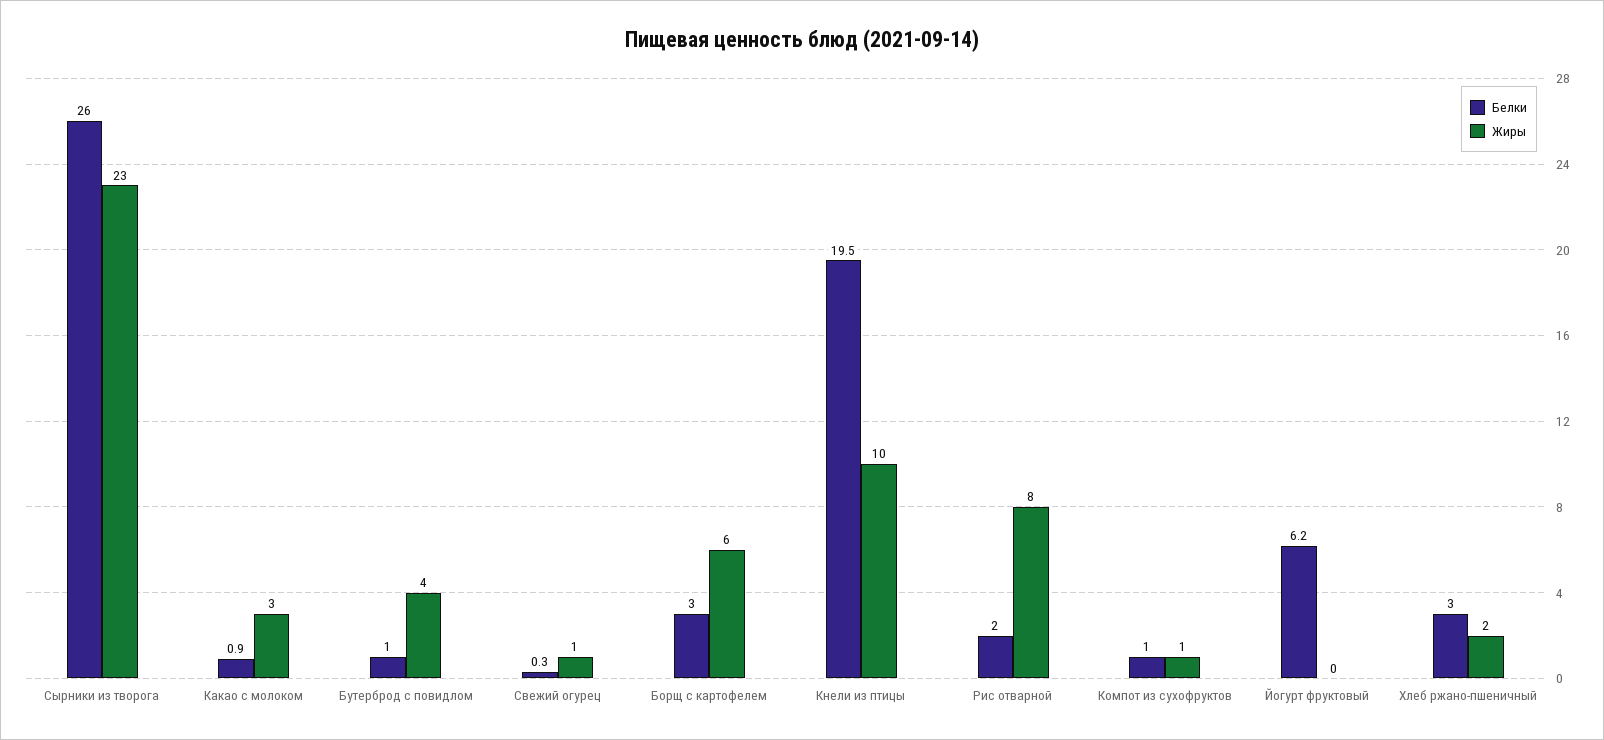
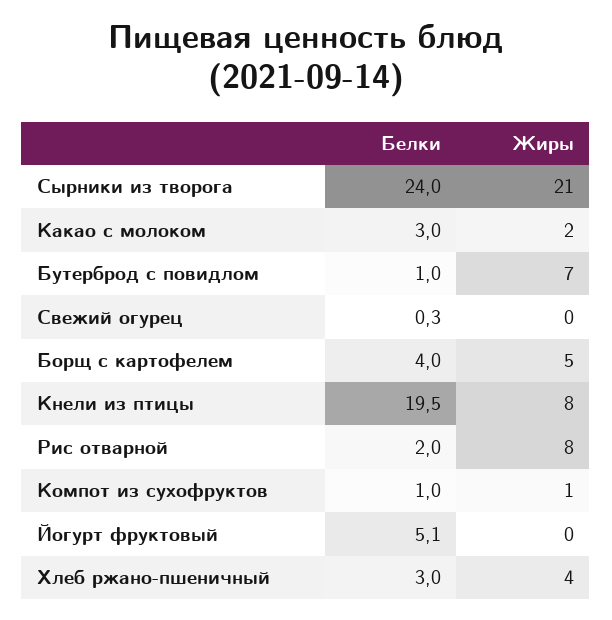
Белки, Сырники из творога: 26 -> 24
Жиры, Сырники из творога: 23 -> 21
Белки, Какао с молоком: 0.9 -> 3
Жиры, Какао с молоком: 3 -> 2
Жиры, Бутерброд с повидлом: 4 -> 7
Жиры, Свежий огурец: 1 -> 0
Белки, Борщ с картофелем: 3 -> 4
Жиры, Борщ с картофелем: 6 -> 5
Жиры, Кнели из птицы: 10 -> 8
Белки, Йогурт фруктовый: 6.2 -> 5.1
Жиры, Хлеб ржано-пшеничный: 2 -> 4

